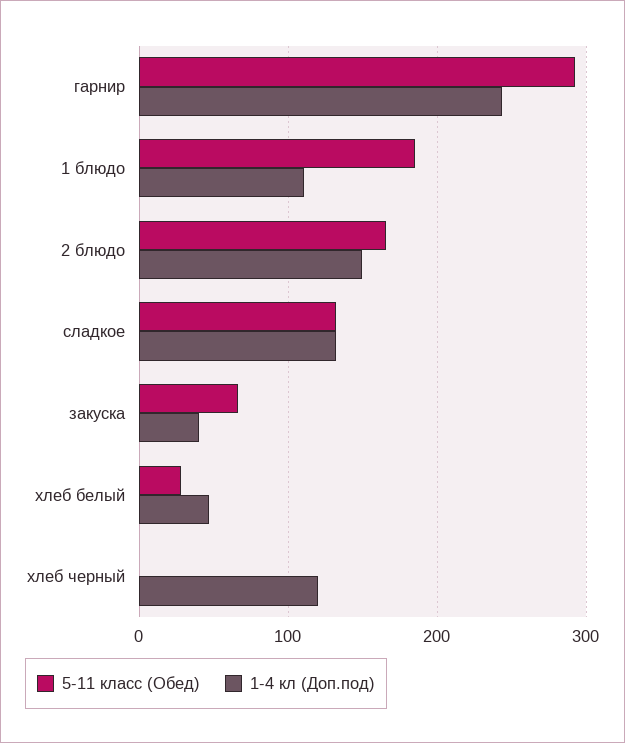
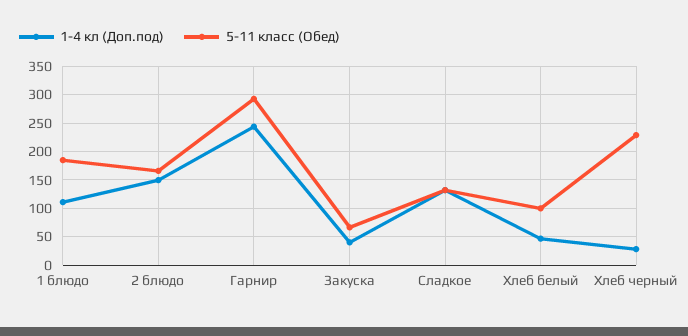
5-11 класс (Обед), хлеб белый: 30 -> 100
5-11 класс (Обед), хлеб черный: 0 -> 225
1-4 кл (Доп.под), хлеб черный: 120 -> 25

